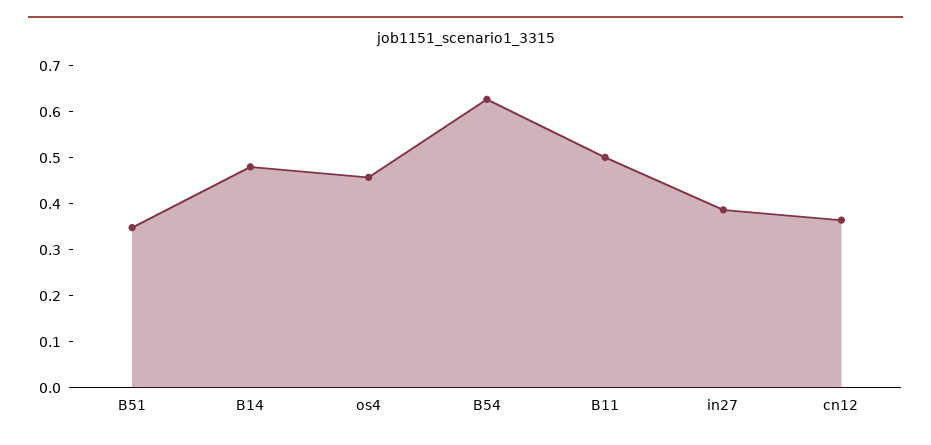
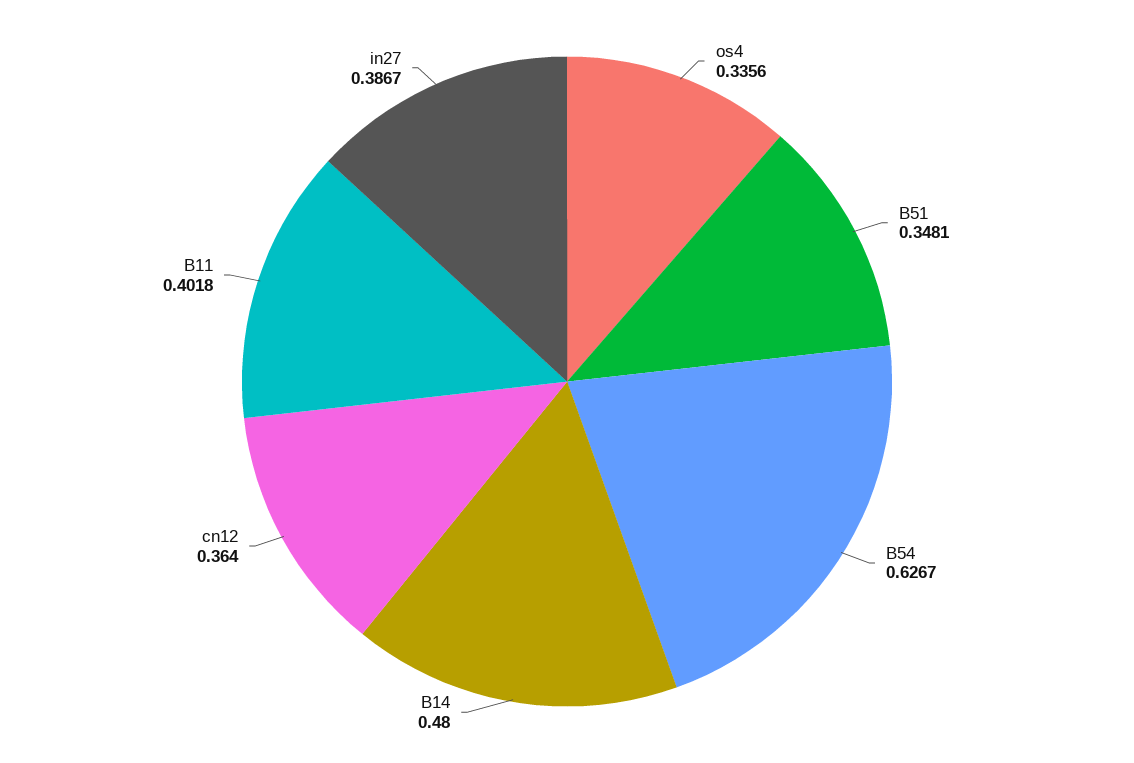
os4: 0.46 -> 0.3356
B11: 0.5 -> 0.4018

